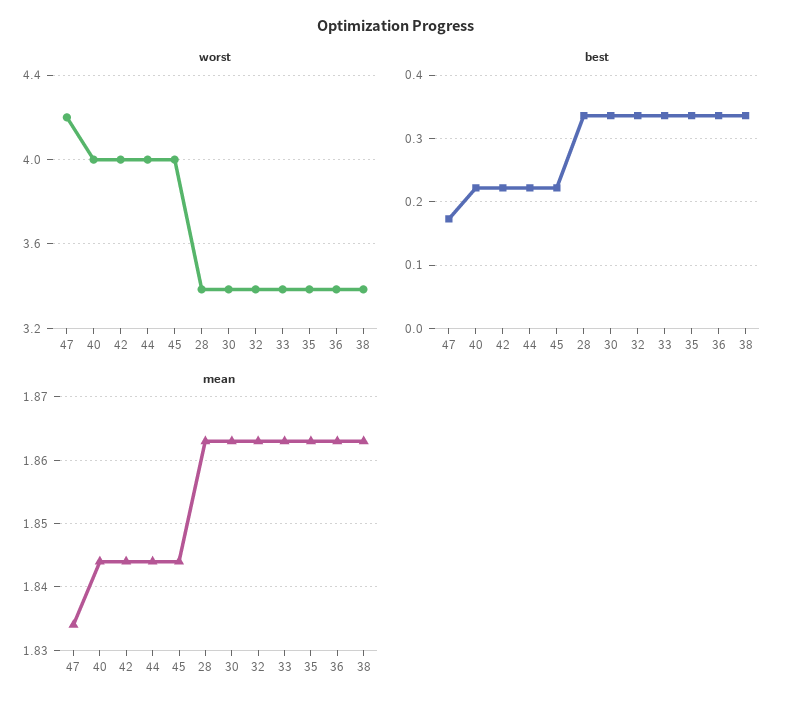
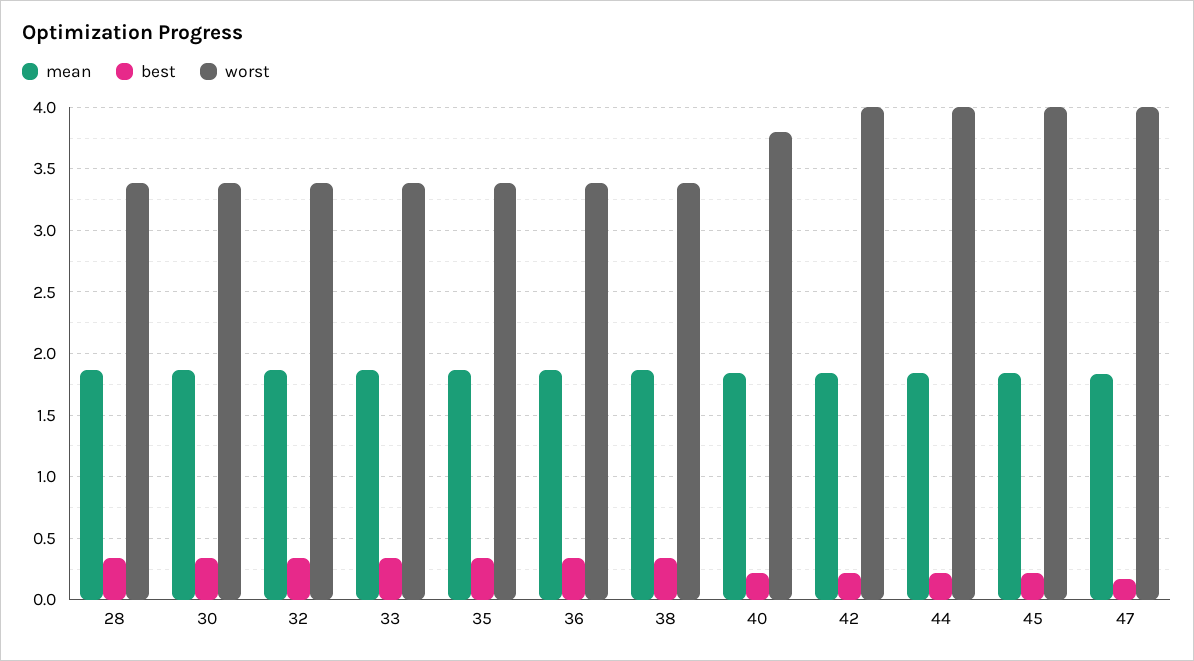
worst, 47: 4.2 -> 4
worst, 40: 4 -> 3.8

